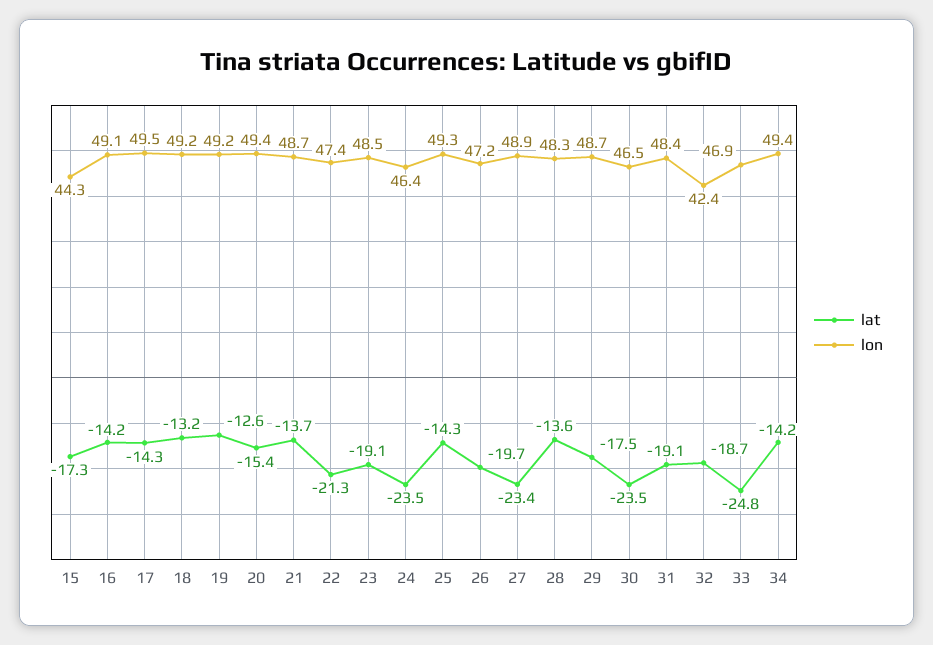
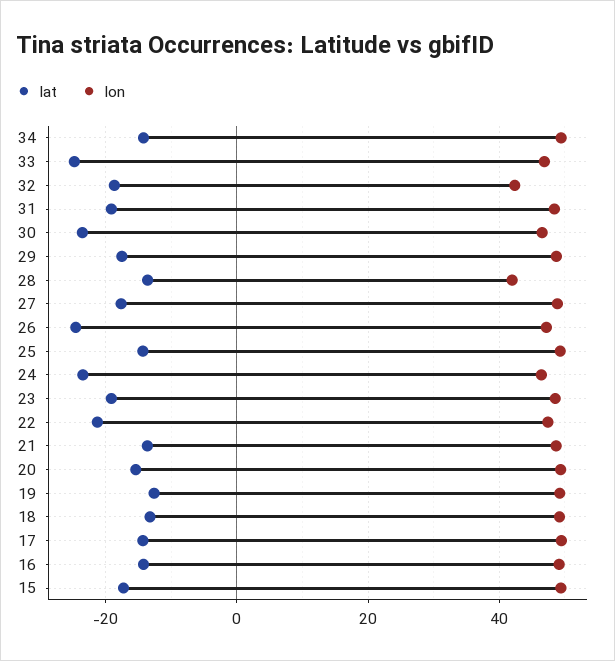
lon, 15: 44.3 -> 50
lat, 26: -19.7 -> -24
lat, 27: -23.4 -> -18
lon, 28: 48.3 -> 42

